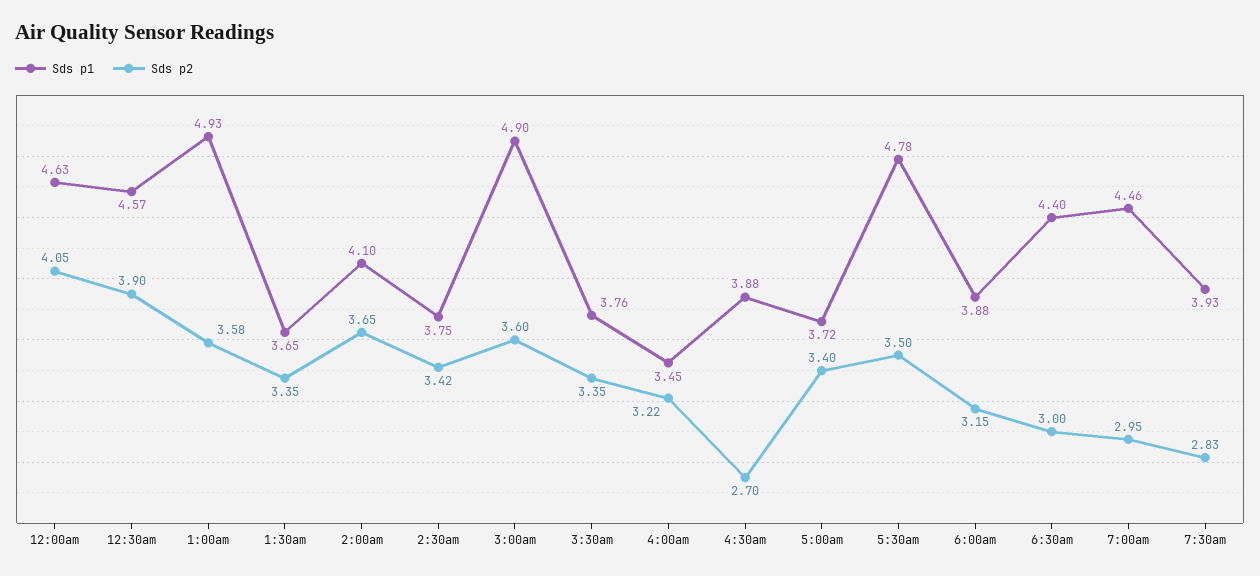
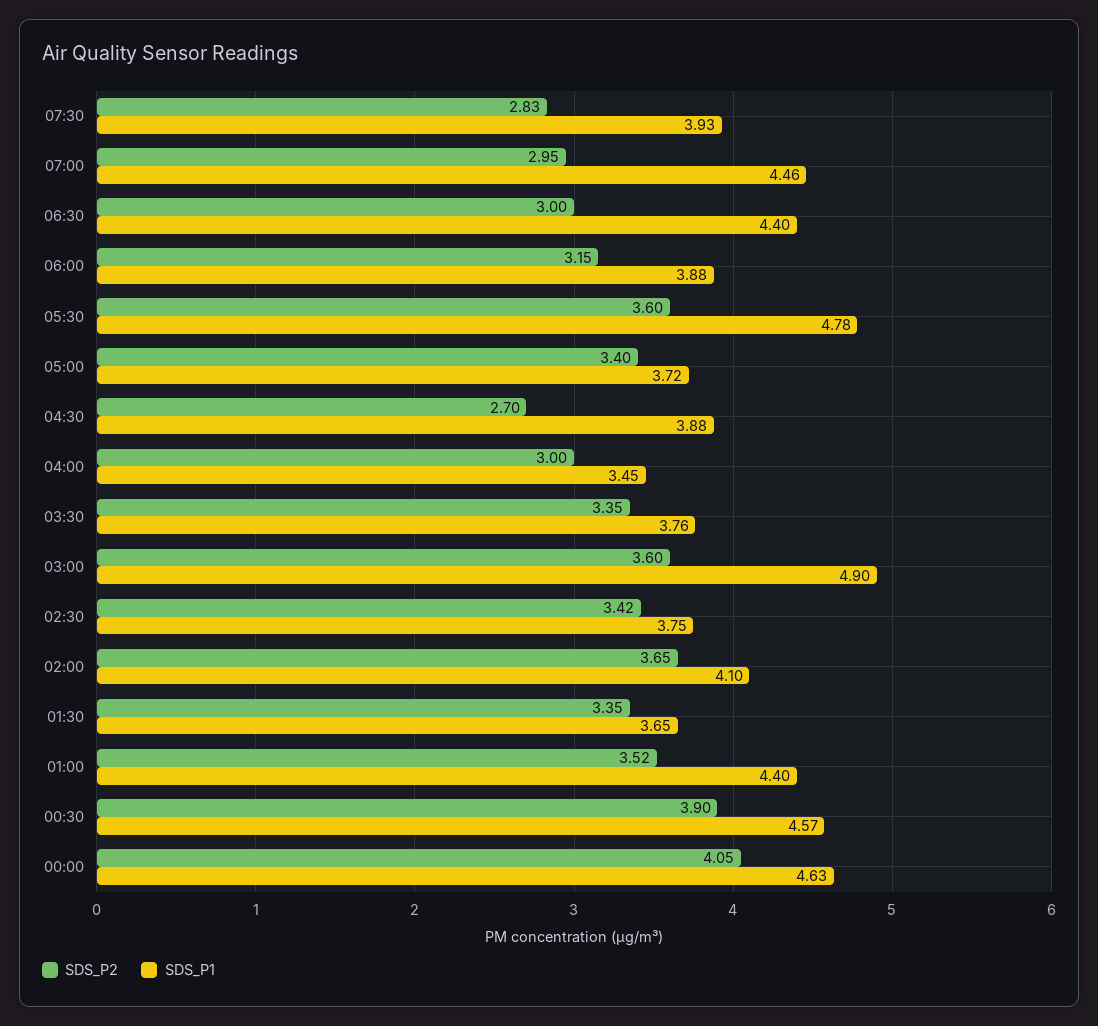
Sds p1, 1:00am: 4.93 -> 4.4
Sds p2, 1:00am: 3.58 -> 3.52
Sds p2, 4:00am: 3.22 -> 3
Sds p2, 5:30am: 3.5 -> 3.6

